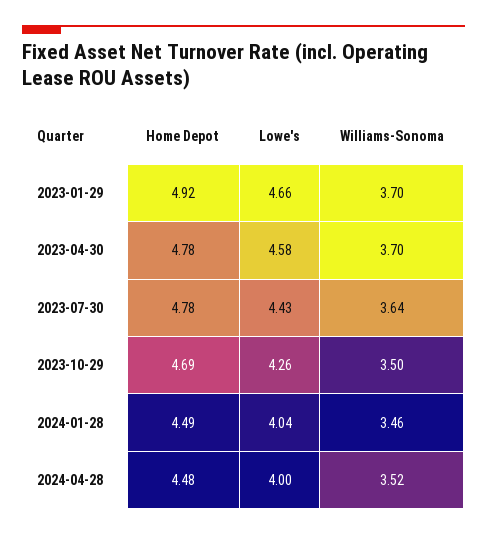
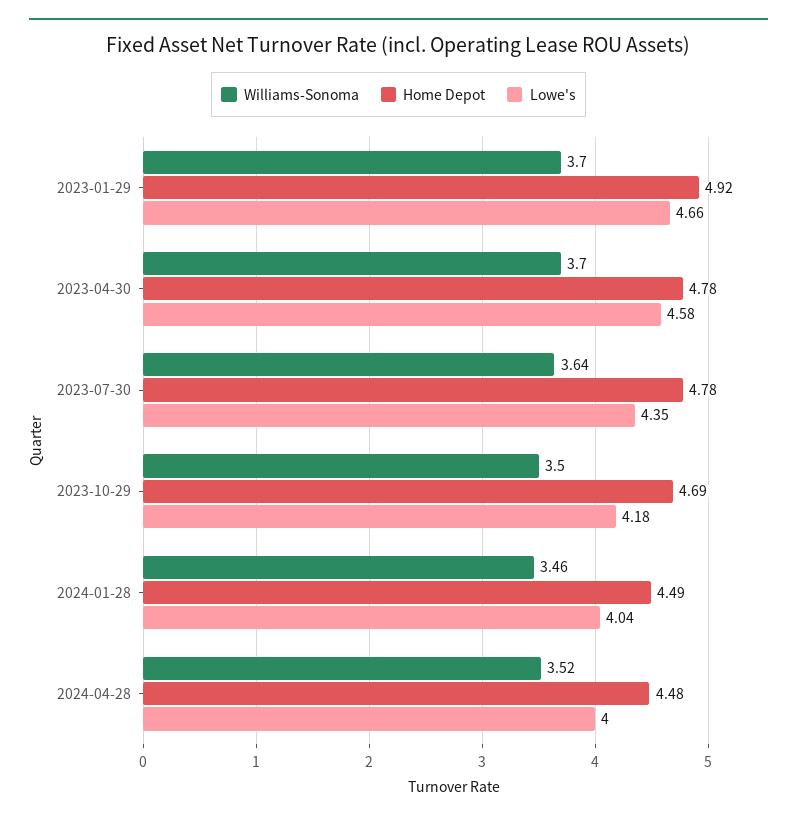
Lowe's, 2023-07-30: 4.43 -> 4.35
Lowe's, 2023-10-29: 4.26 -> 4.18

